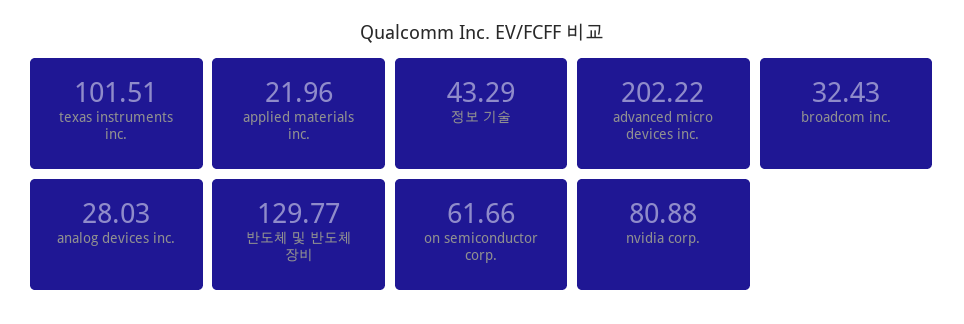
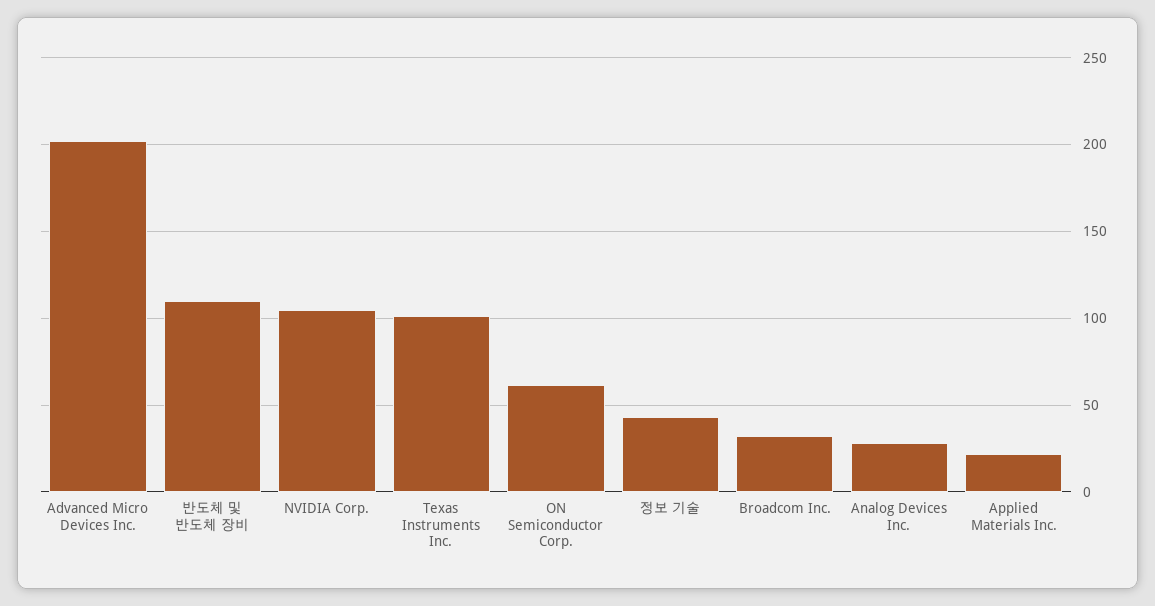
반도체 및 반도체 장비: 129.77 -> 110
nvidia corp.: 80.88 -> 105

